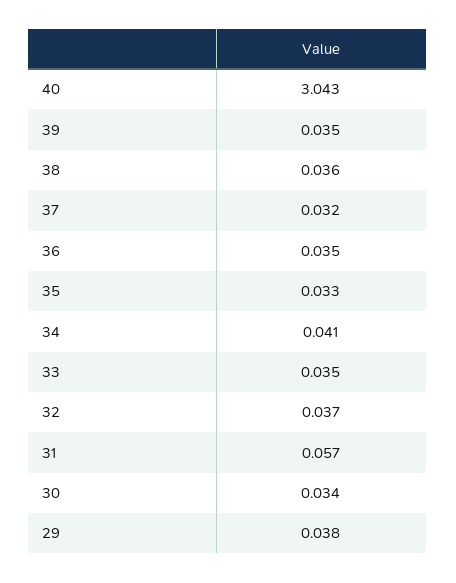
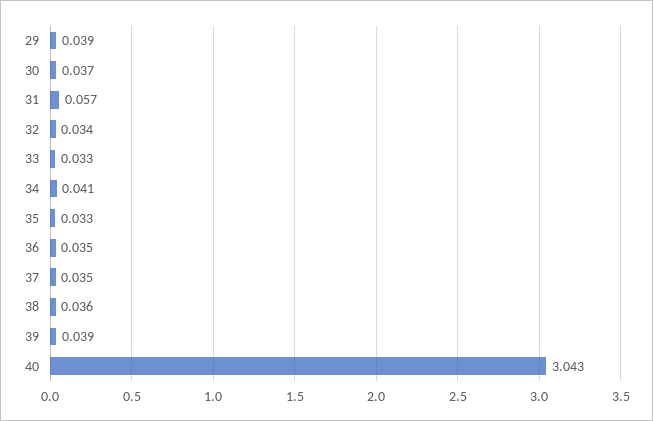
39: 0.035 -> 0.039
37: 0.032 -> 0.035
33: 0.035 -> 0.033
32: 0.037 -> 0.034
30: 0.034 -> 0.037
29: 0.038 -> 0.039

